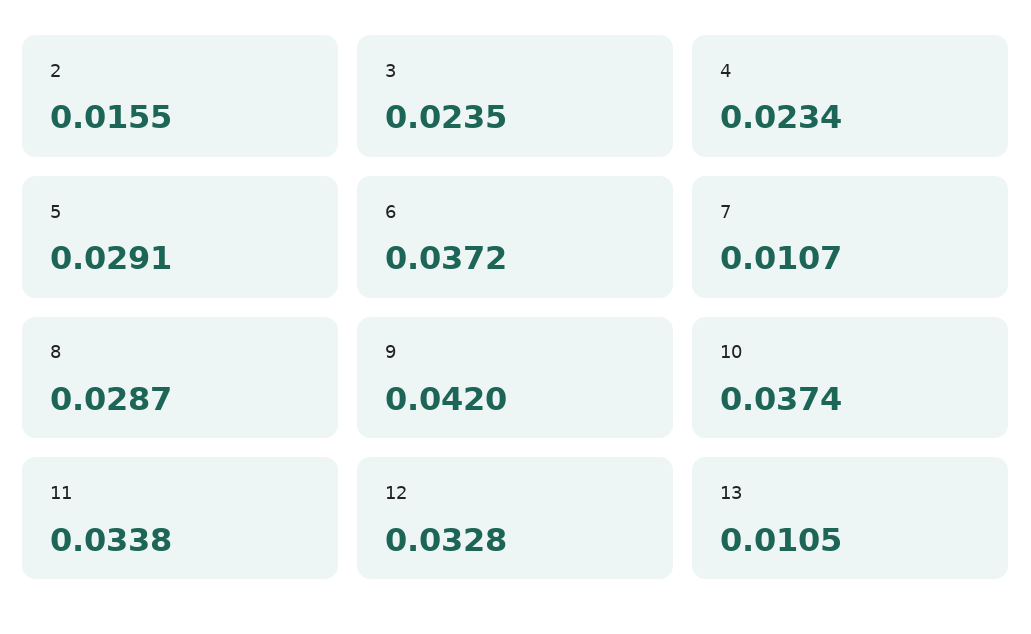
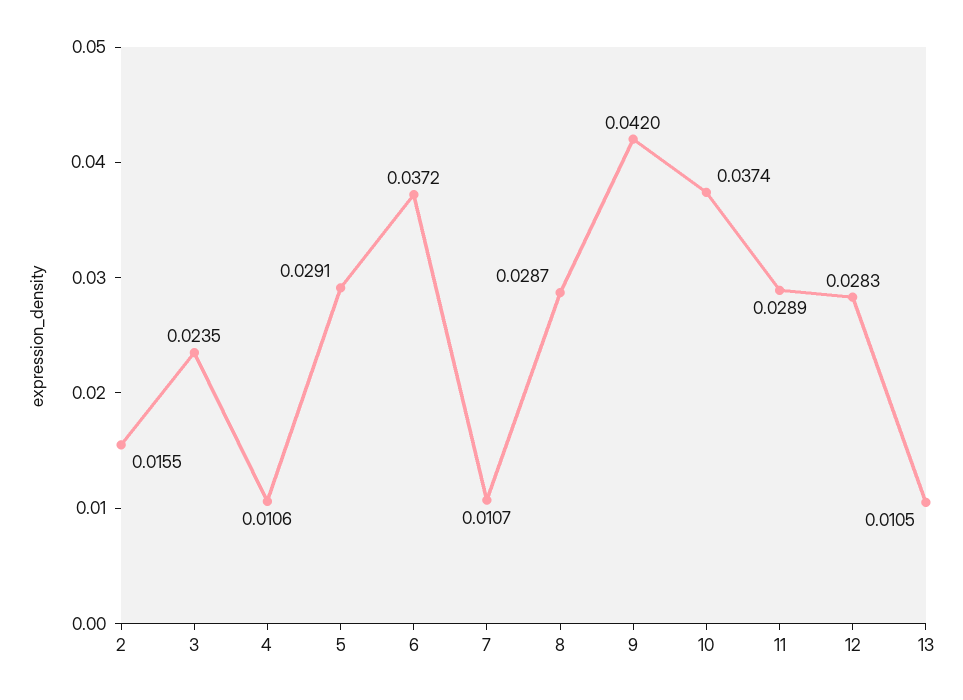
4: 0.0234 -> 0.0106
11: 0.0338 -> 0.0289
12: 0.0328 -> 0.0283

